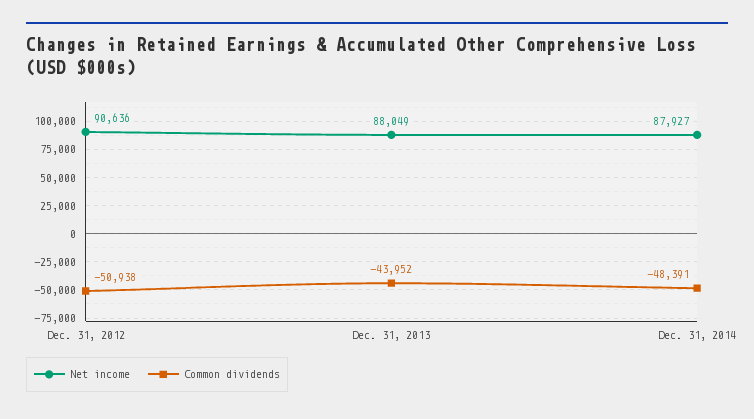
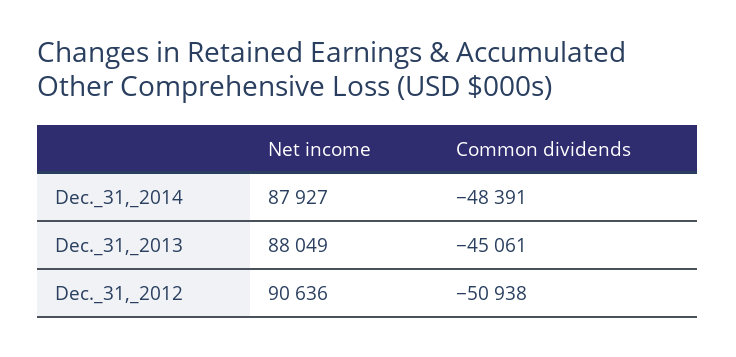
Common dividends, Dec. 31, 2013: -43952 -> -45061

